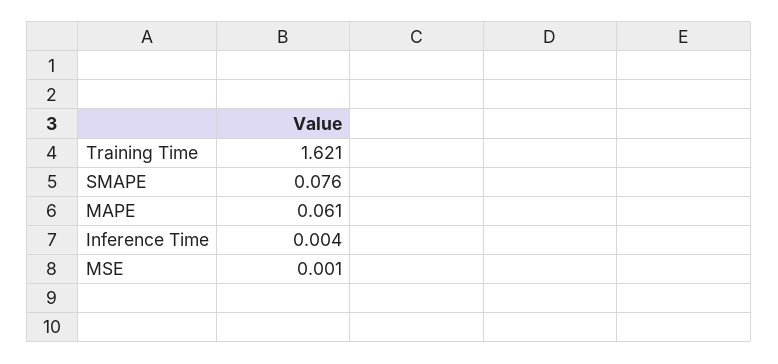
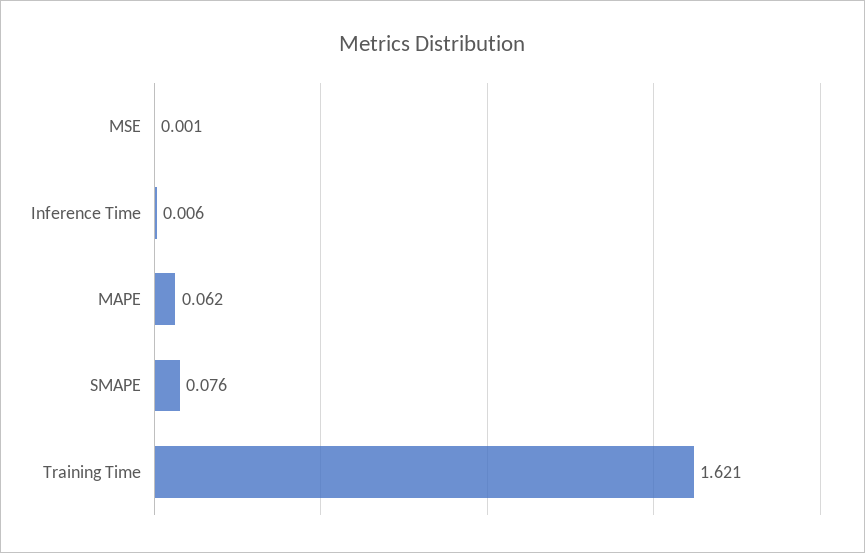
MAPE: 0.061 -> 0.062
Inference Time: 0.004 -> 0.006

